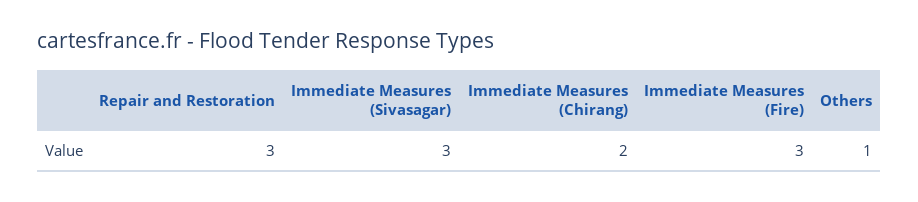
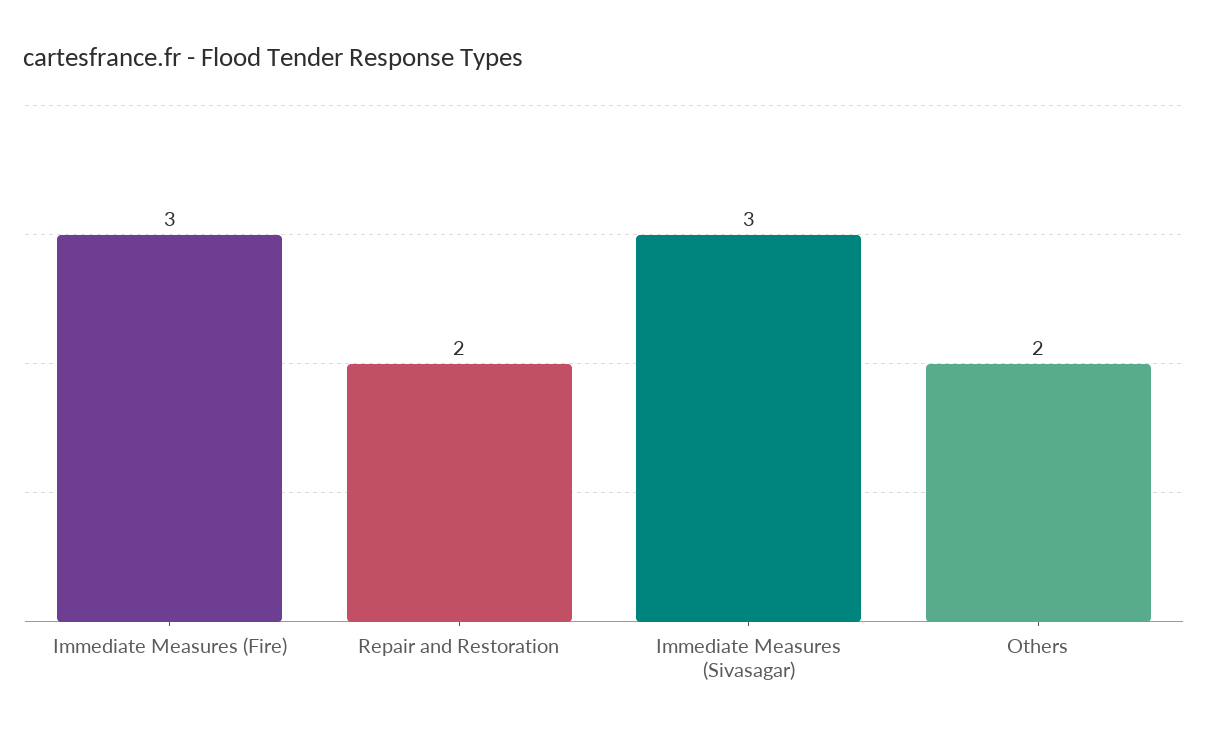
Repair and Restoration: 3 -> 2
Immediate Measures (Chirang): 2 -> none
Others: 1 -> 2

